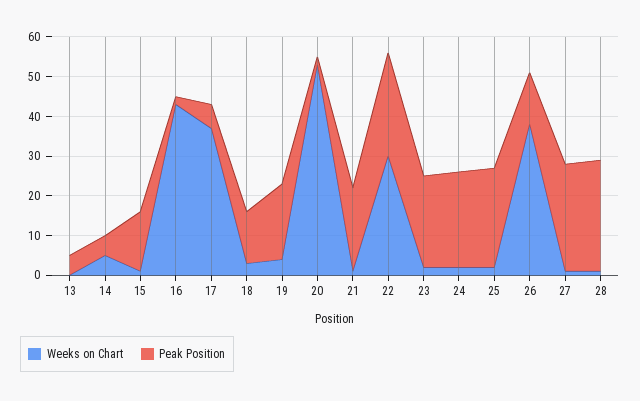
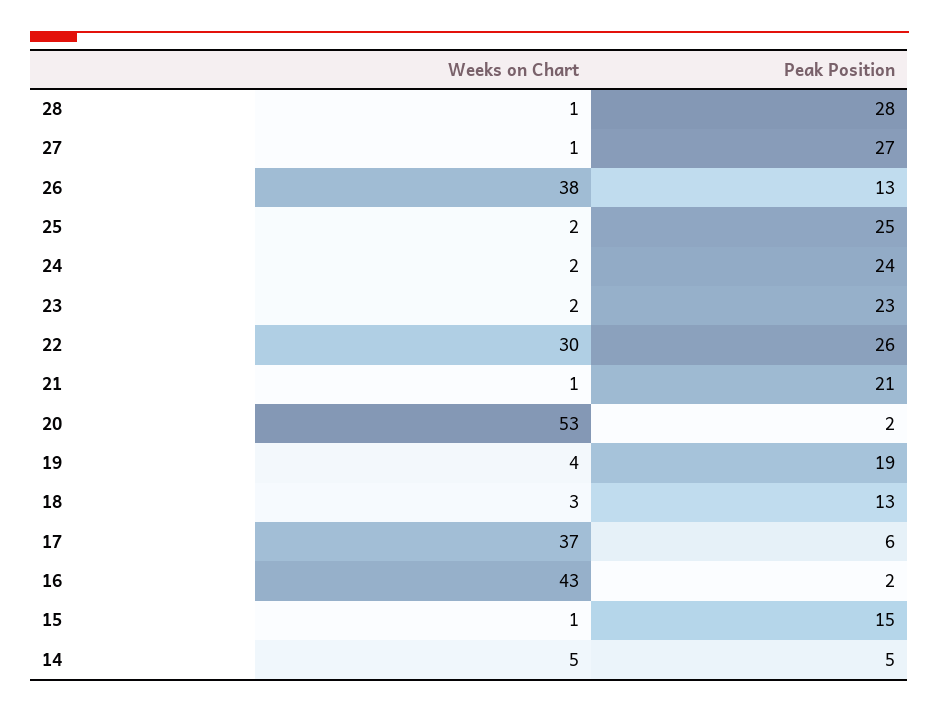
Weeks on Chart, 13: 0 -> none
Peak Position, 13: 5 -> none

